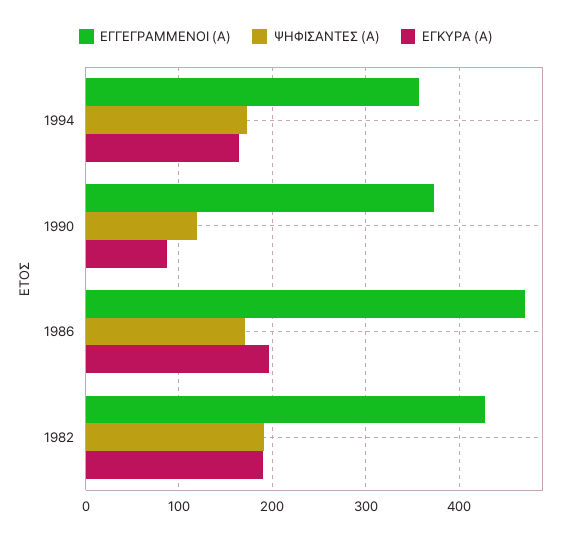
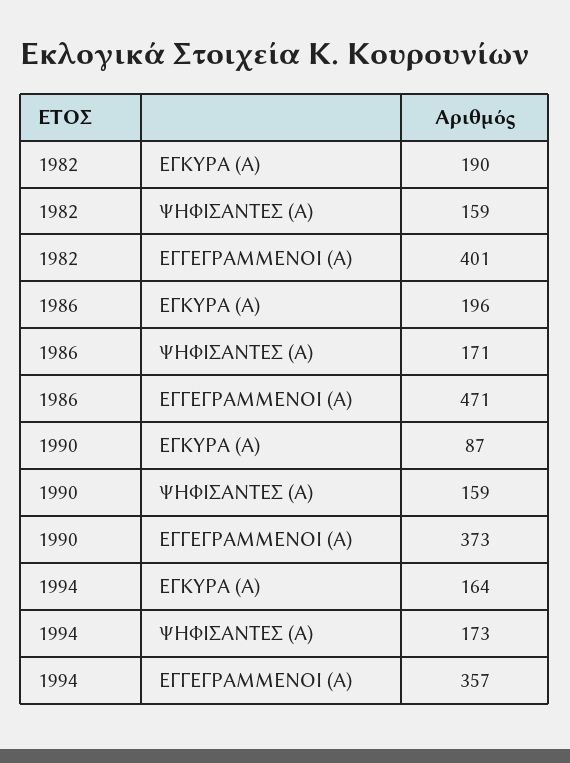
ΨΗΦΙΣΑΝΤΕΣ (Α), 1990: 120 -> 159
ΕΓΓΕΓΡΑΜΜΕΝΟΙ (Α), 1982: 430 -> 401
ΨΗΦΙΣΑΝΤΕΣ (Α), 1982: 190 -> 159

